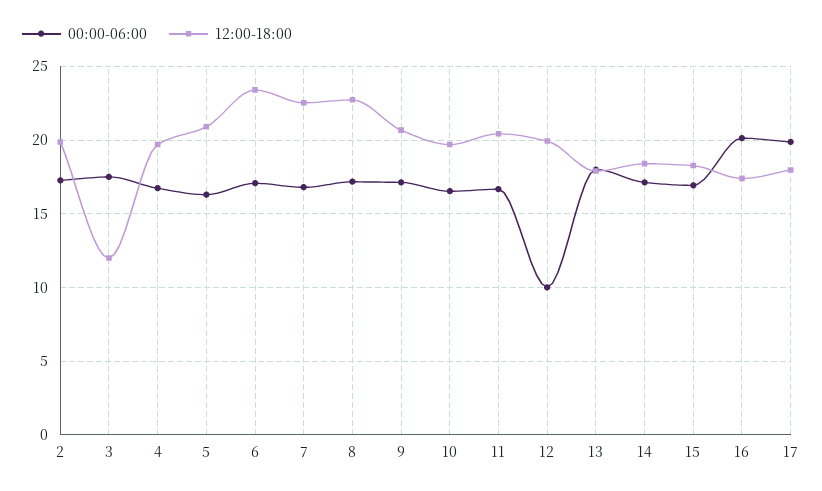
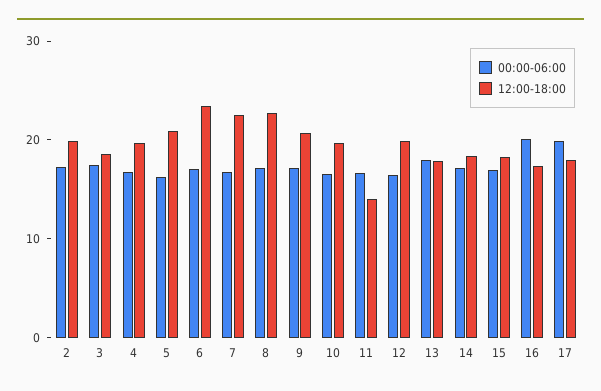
12:00-18:00, 3: 12 -> 18
12:00-18:00, 11: 20.5 -> 14
00:00-06:00, 12: 10 -> 16

